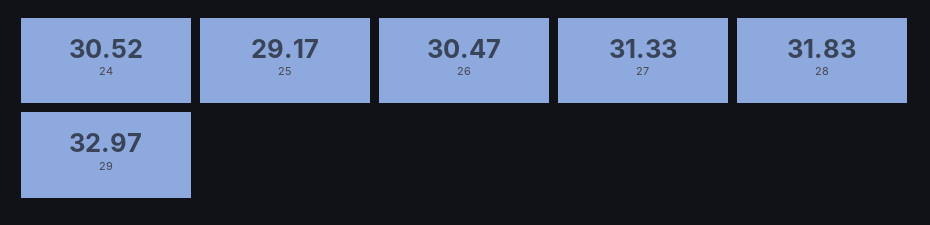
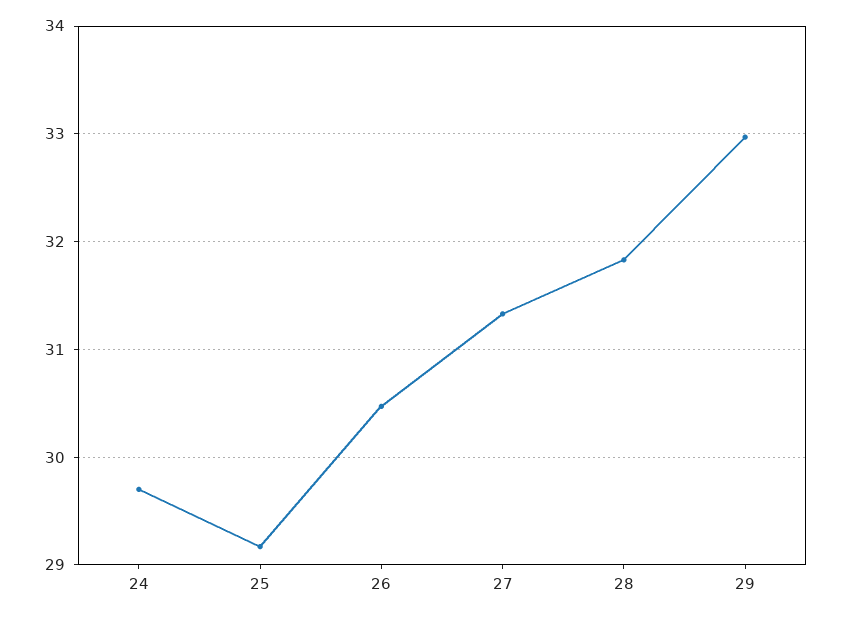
24: 30.52 -> 29.7

